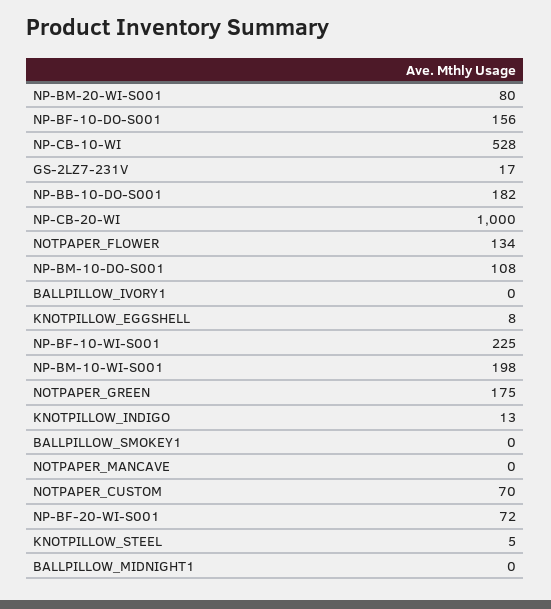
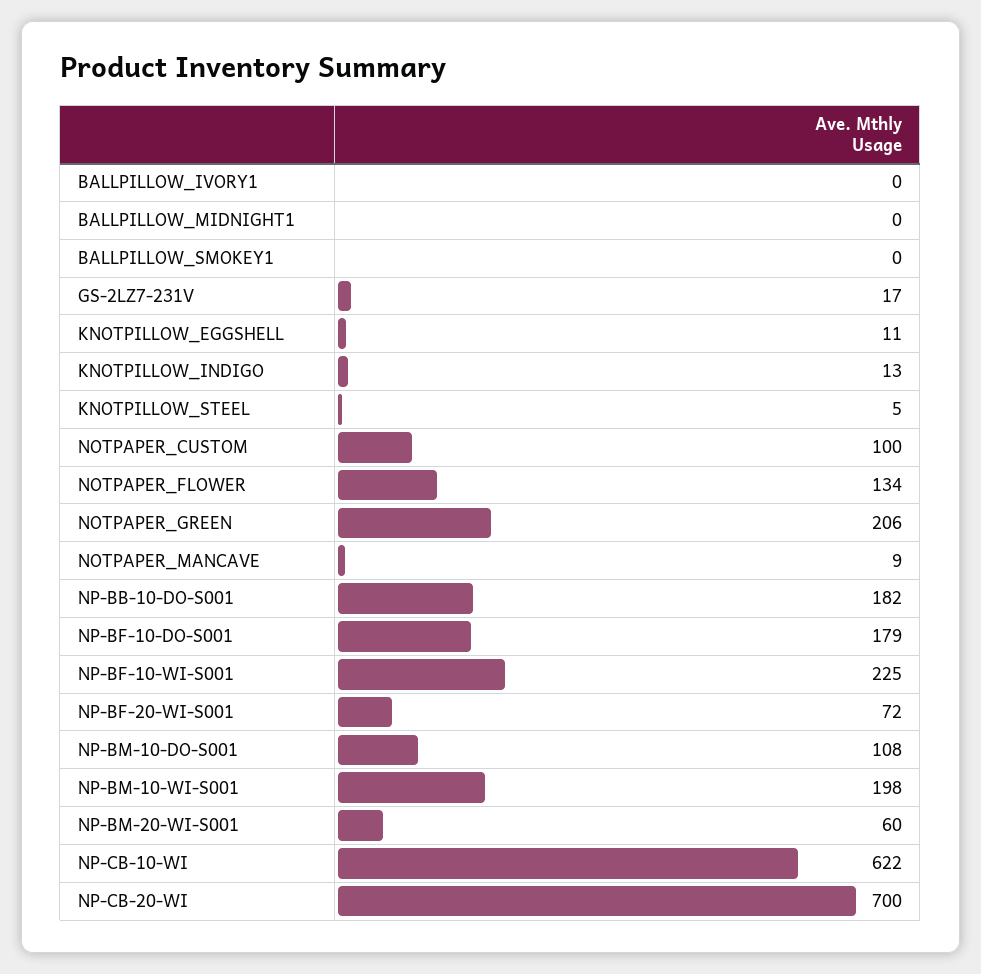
NP-BM-20-WI-S001: 80 -> 60
NP-BF-10-DO-S001: 156 -> 179
NP-CB-10-WI: 528 -> 622
NP-CB-20-WI: 1000 -> 700
KNOTPILLOW_EGGSHELL: 8 -> 11
NOTPAPER_GREEN: 175 -> 206
NOTPAPER_MANCAVE: 0 -> 9
NOTPAPER_CUSTOM: 70 -> 100

